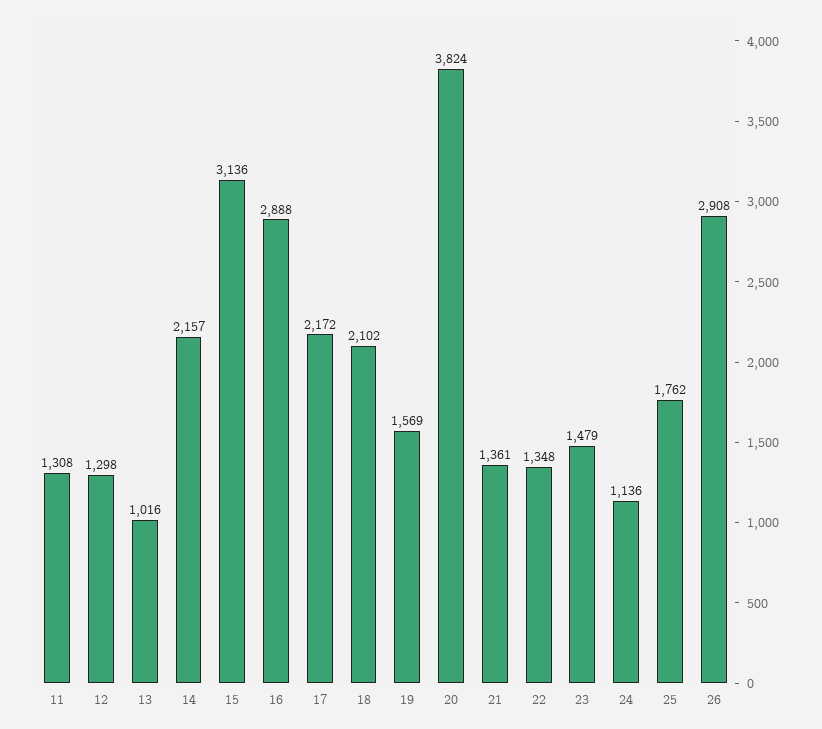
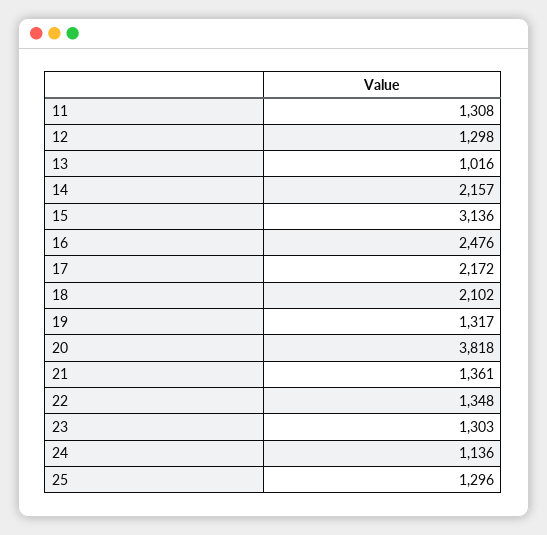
16: 2888 -> 2476
19: 1569 -> 1317
20: 3824 -> 3818
23: 1479 -> 1303
25: 1762 -> 1296
26: 2908 -> none

